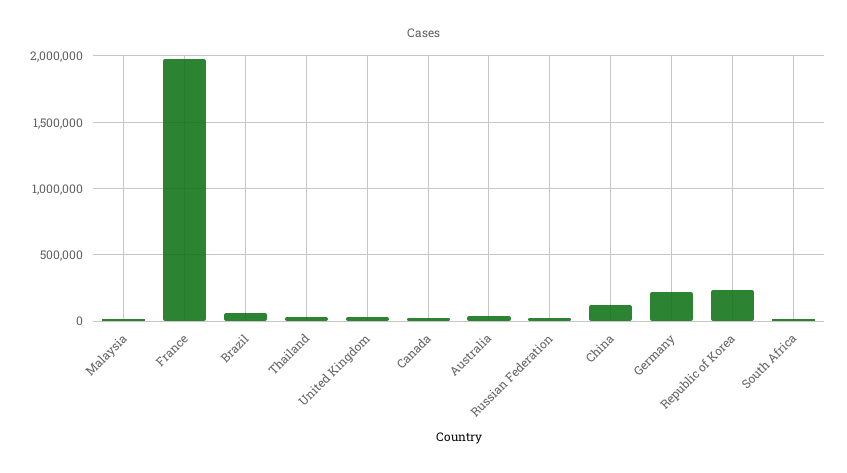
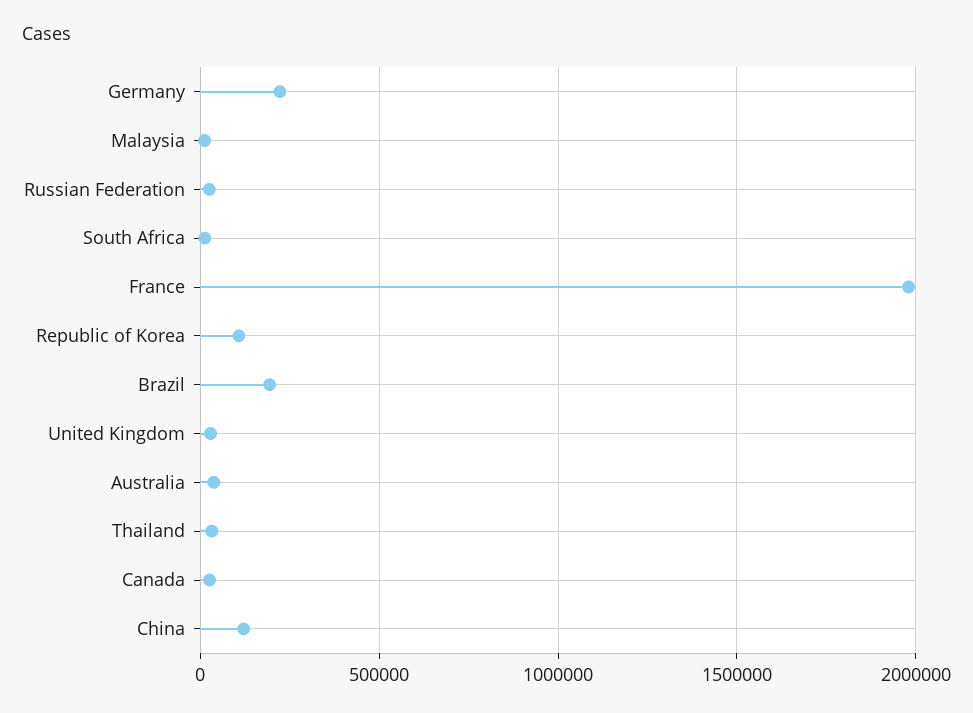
Brazil: 50000 -> 200000
Republic of Korea: 250000 -> 100000

